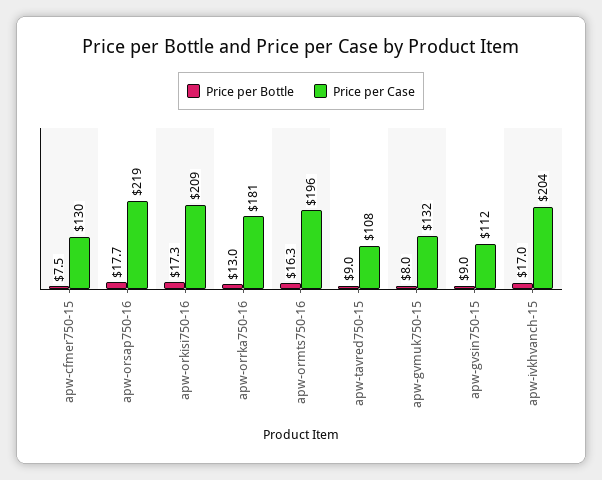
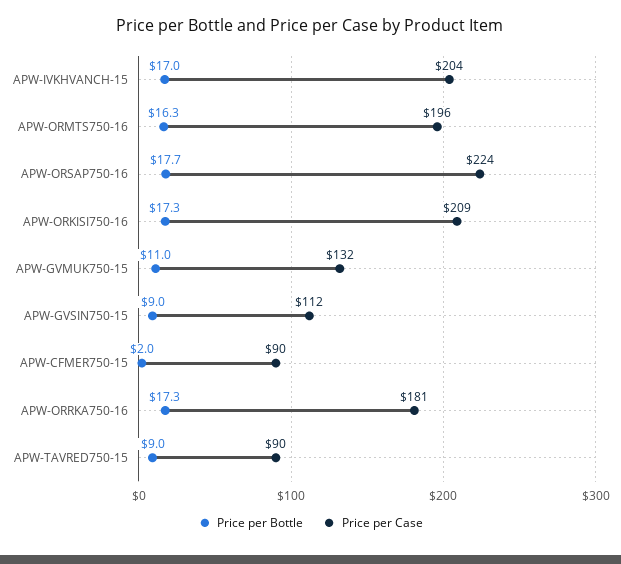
Price per Bottle, apw-cfmer750-15: 7.5 -> 2
Price per Case, apw-cfmer750-15: 130 -> 90
Price per Case, apw-orsap750-16: 219 -> 224
Price per Bottle, apw-orrka750-16: 13 -> 17.3
Price per Case, apw-tavred750-15: 108 -> 90
Price per Bottle, apw-gvmuk750-15: 8 -> 11

